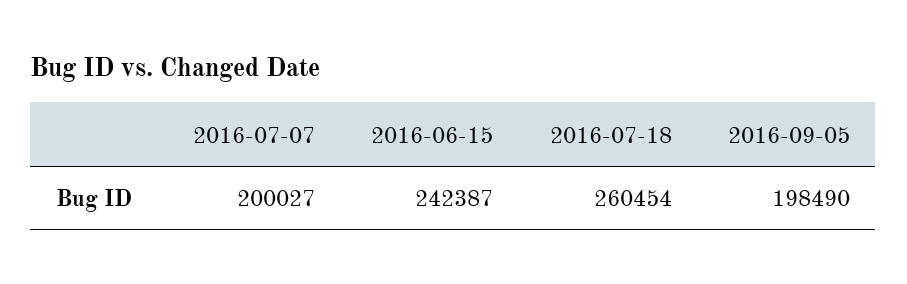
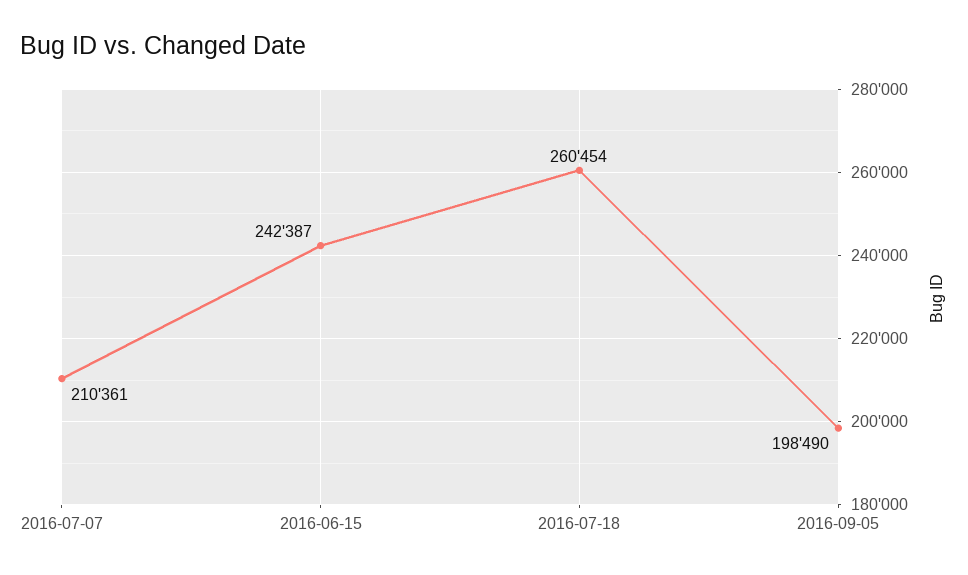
2016-07-07: 200027 -> 210361

